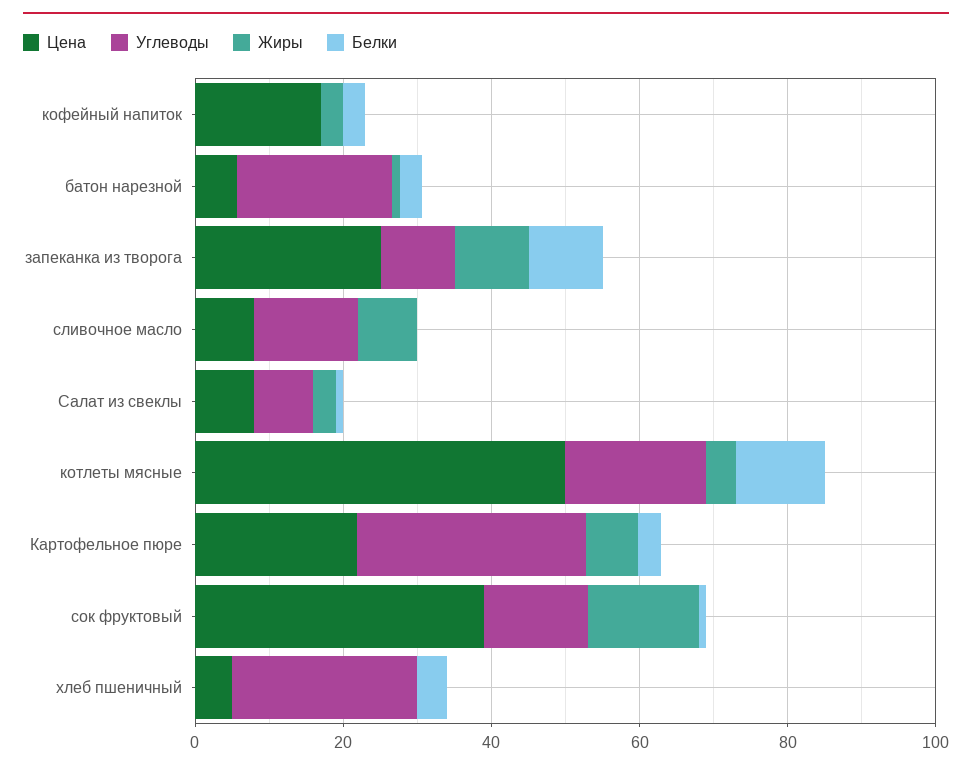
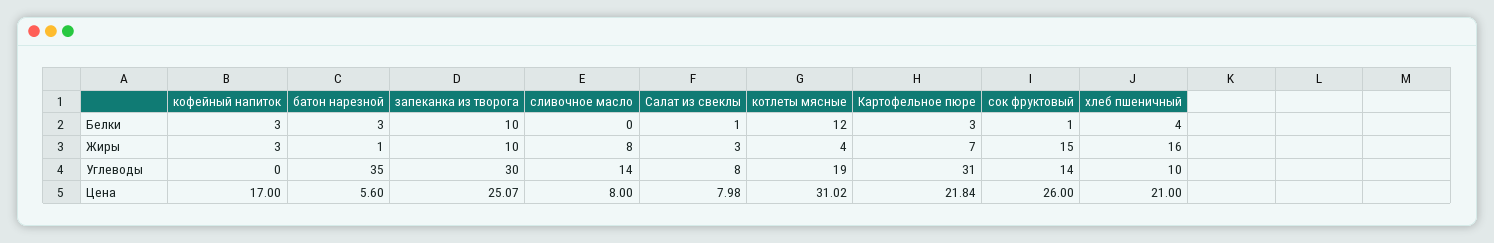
Углеводы, батон нарезной: 20 -> 35
Углеводы, запеканка из творога: 10 -> 30
Цена, котлеты мясные: 50 -> 31.02
Цена, сок фруктовый: 40 -> 26
Цена, хлеб пшеничный: 5 -> 21
Углеводы, хлеб пшеничный: 25 -> 10
Жиры, хлеб пшеничный: 0 -> 16

